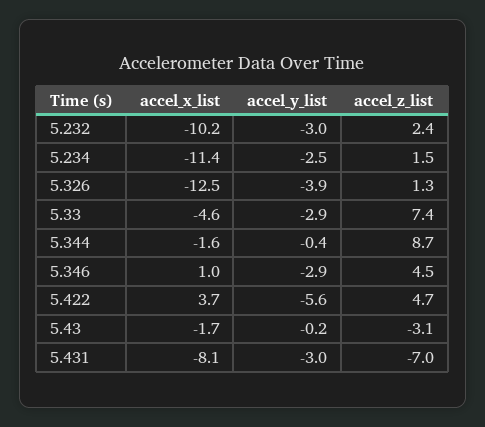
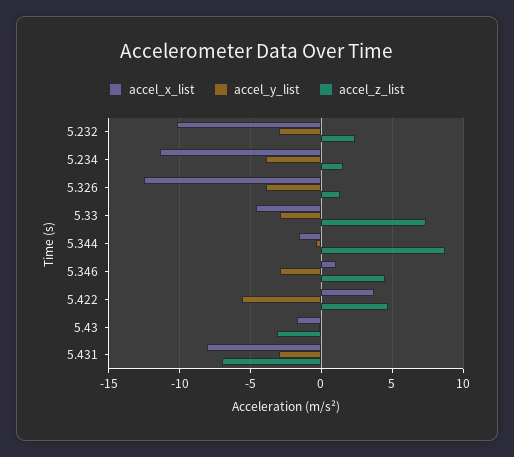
accel_y_list, 5.234: -2.5 -> -4

